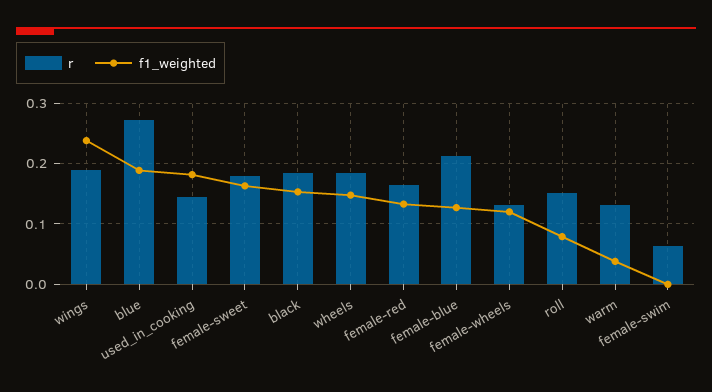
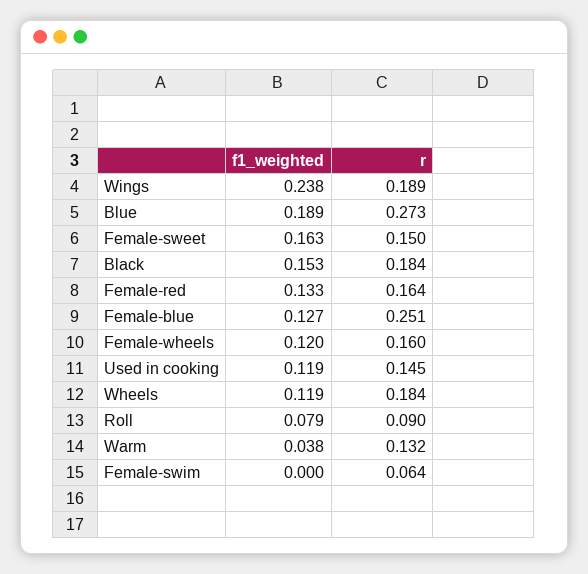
f1_weighted, used_in_cooking: 0.18 -> 0.119
r, female-sweet: 0.18 -> 0.15
f1_weighted, wheels: 0.15 -> 0.119
r, female-blue: 0.21 -> 0.251
r, female-wheels: 0.13 -> 0.16
r, roll: 0.15 -> 0.09

